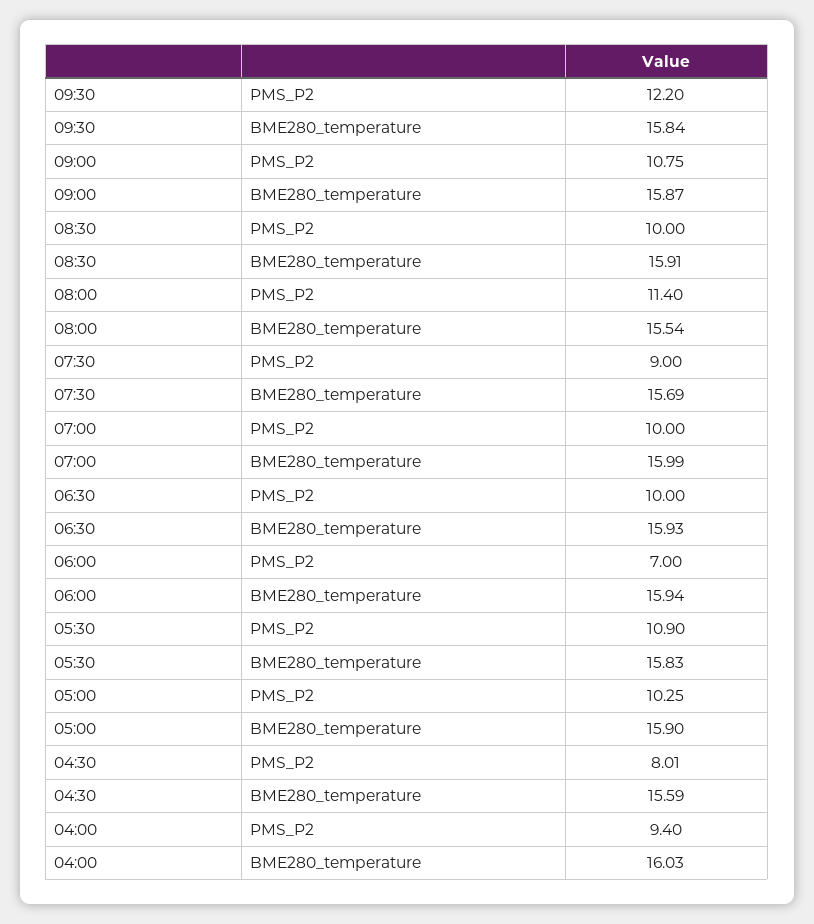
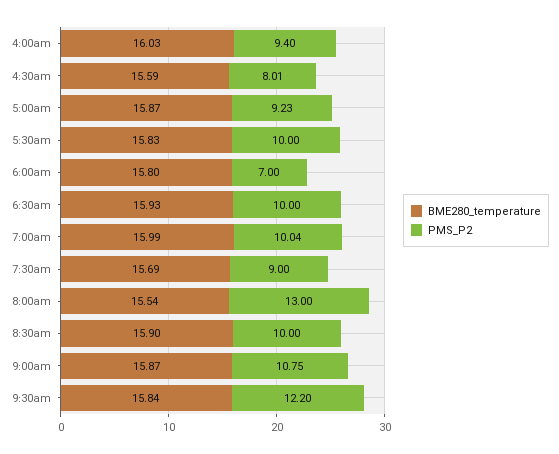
BME280_temperature, 08:30: 15.91 -> 15.9
PMS_P2, 08:00: 11.4 -> 13
PMS_P2, 07:00: 10 -> 10.04
BME280_temperature, 06:00: 15.94 -> 15.8
PMS_P2, 05:30: 10.9 -> 10
PMS_P2, 05:00: 10.25 -> 9.23
BME280_temperature, 05:00: 15.9 -> 15.87

